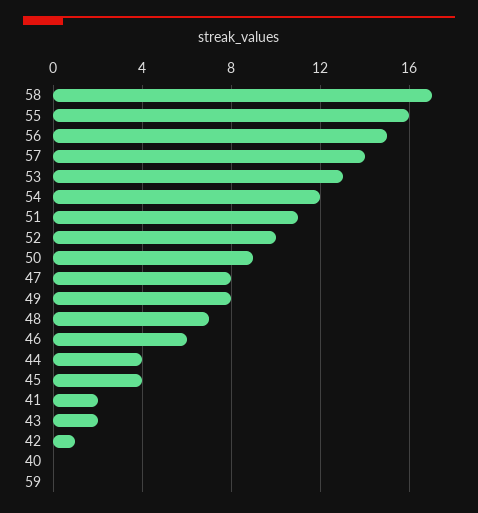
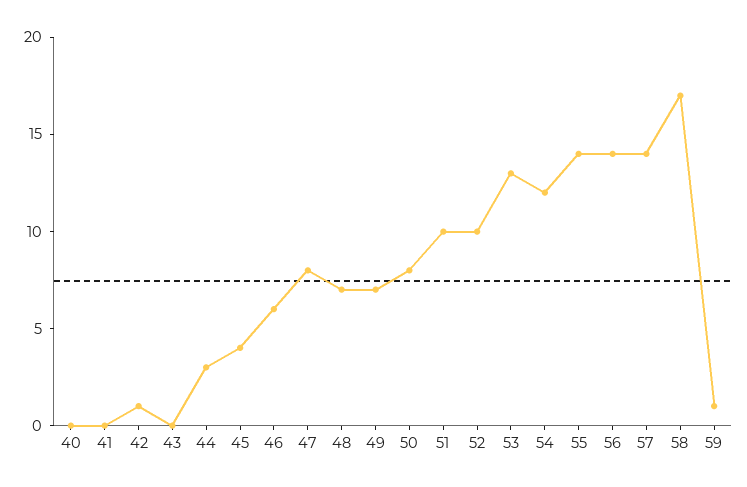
55: 16 -> 14
56: 15 -> 14
51: 11 -> 10
50: 9 -> 8
49: 8 -> 7
44: 4 -> 3
41: 2 -> 0
43: 2 -> 0
59: 0 -> 1

